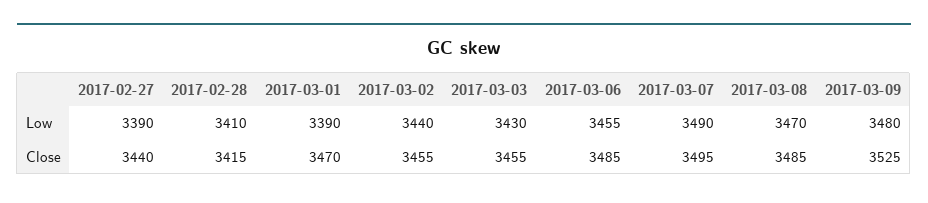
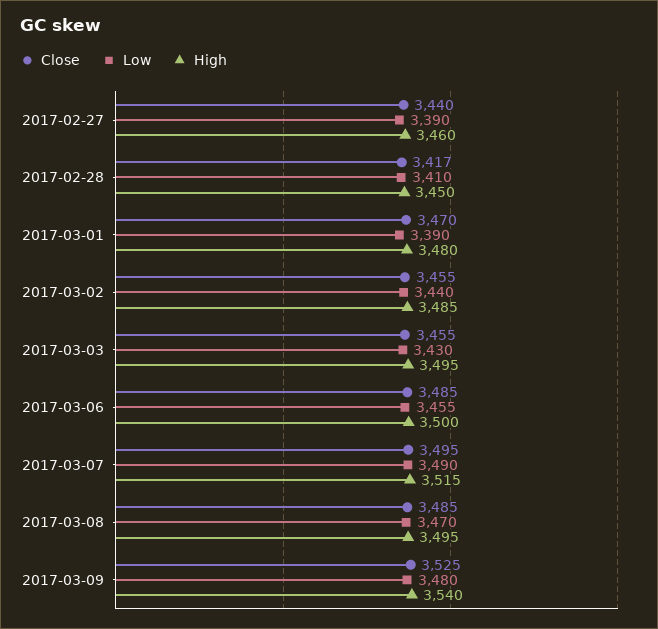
Close, 2017-02-28: 3415 -> 3417
High, 2017-02-27: none -> 3460
High, 2017-02-28: none -> 3450
High, 2017-03-01: none -> 3480
High, 2017-03-02: none -> 3485
High, 2017-03-03: none -> 3495
High, 2017-03-06: none -> 3500
High, 2017-03-07: none -> 3515
High, 2017-03-08: none -> 3495
High, 2017-03-09: none -> 3540

